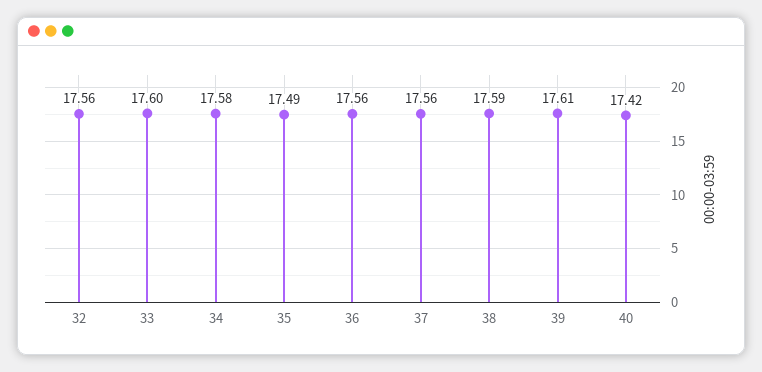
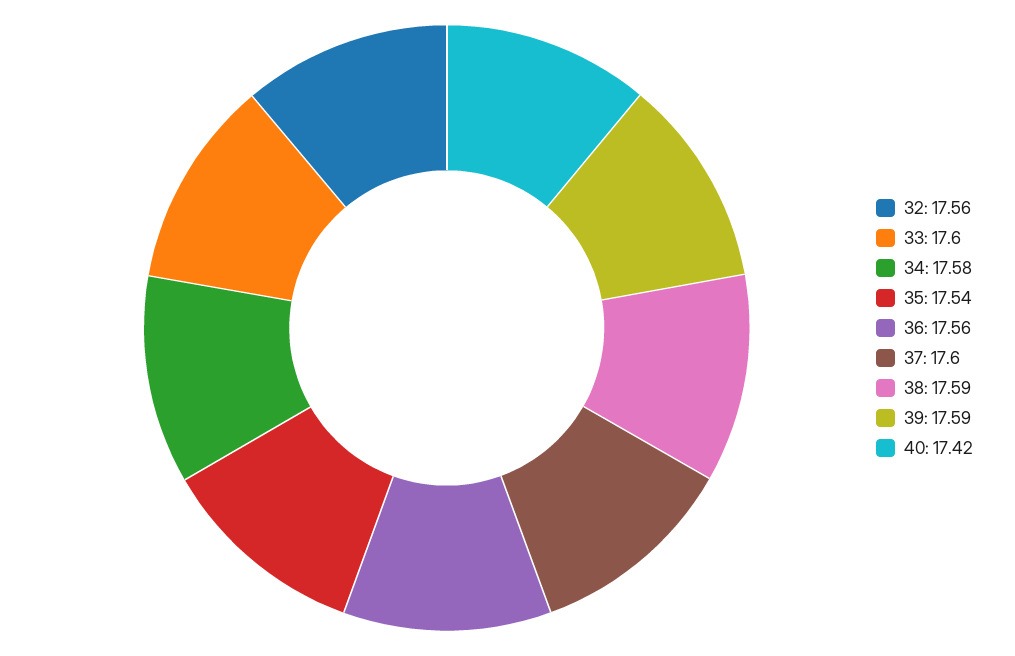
35: 17.49 -> 17.54
37: 17.56 -> 17.6
39: 17.61 -> 17.59

